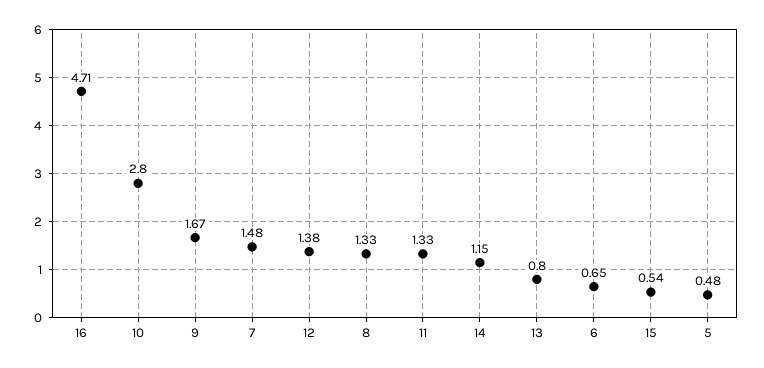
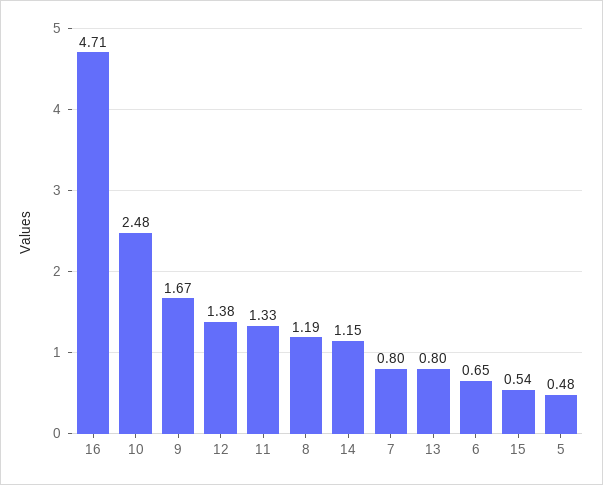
10: 2.8 -> 2.48
7: 1.48 -> 0.8
8: 1.33 -> 1.19

